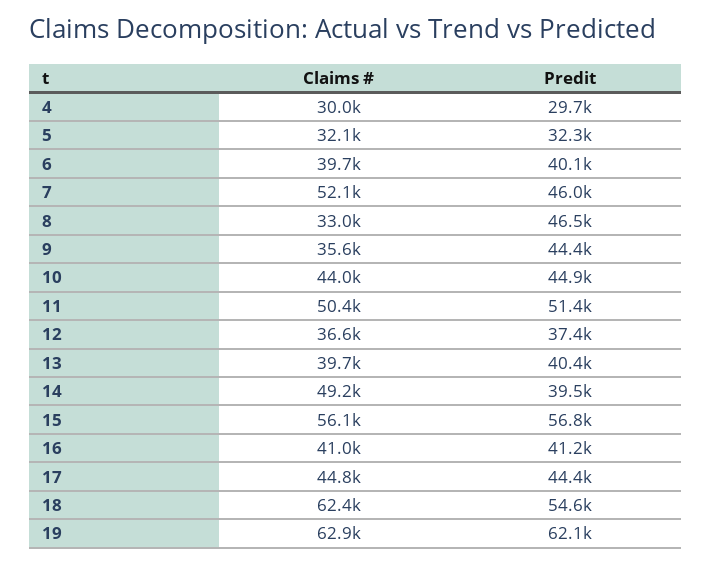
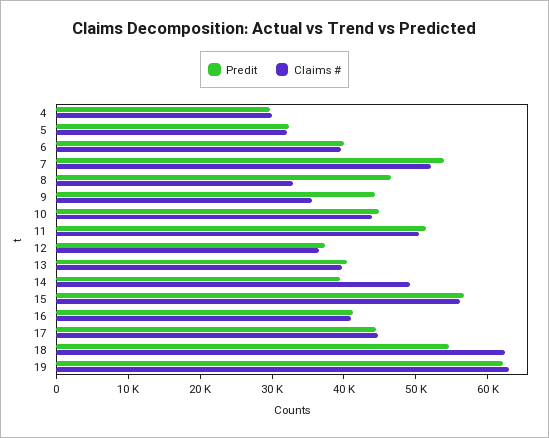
Predit, 7: 46000 -> 54000

